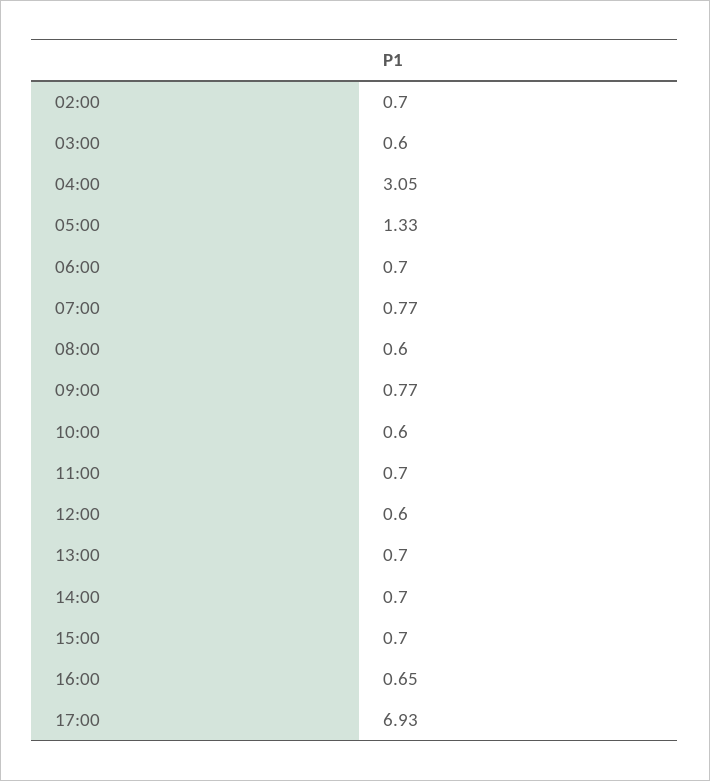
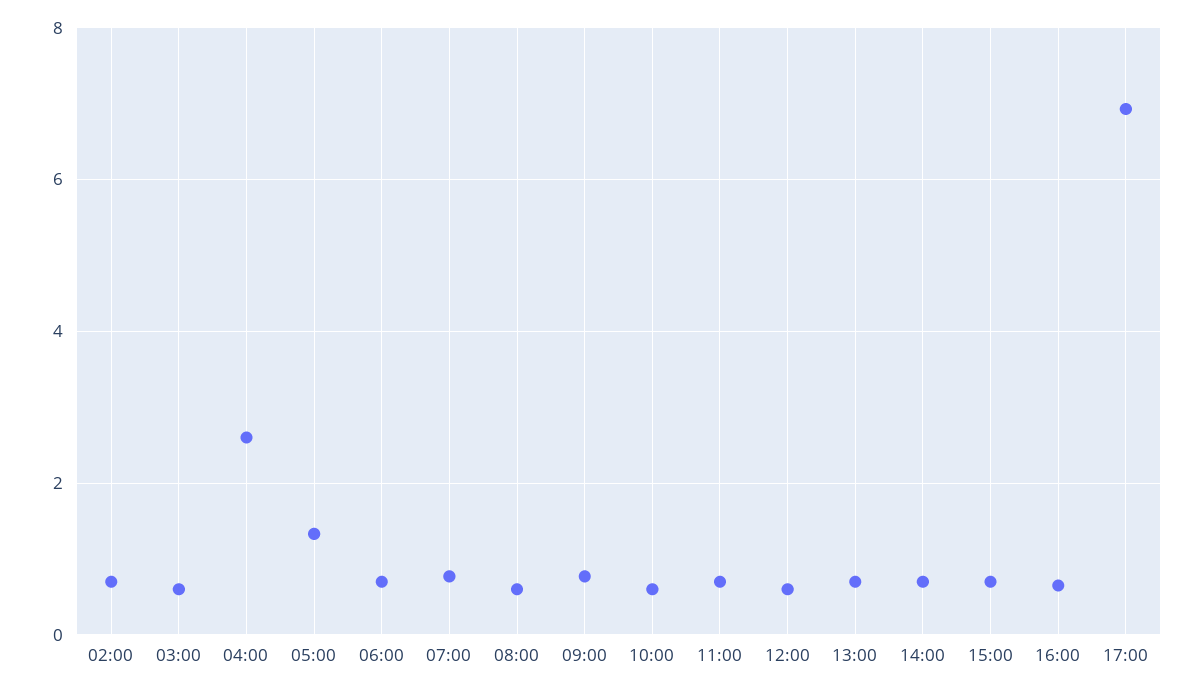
04:00: 3.05 -> 2.6

